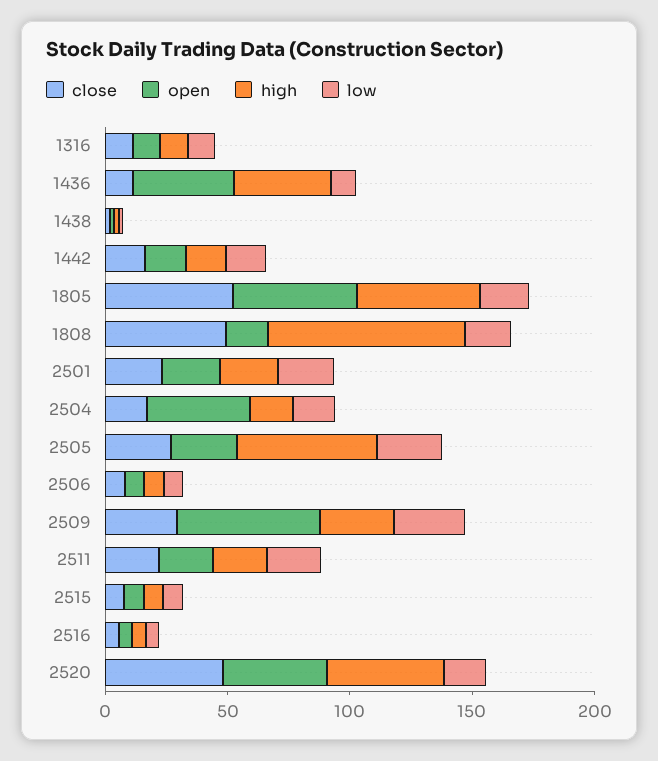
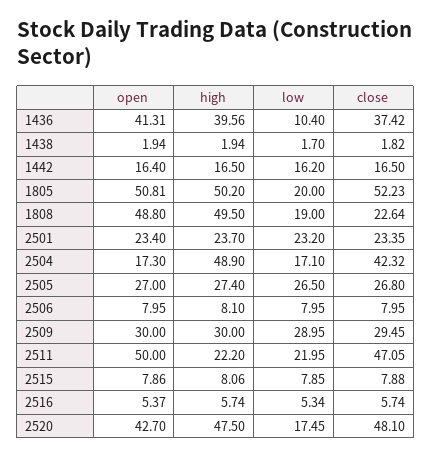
close, 1316: 10 -> none
open, 1316: 10 -> none
high, 1316: 10 -> none
low, 1316: 10 -> none
close, 1436: 10 -> 37.42
close, 1808: 50 -> 22.64
open, 1808: 20 -> 48.8
high, 1808: 80 -> 49.5
close, 2504: 20 -> 42.32
open, 2504: 40 -> 17.3
high, 2504: 20 -> 48.9
high, 2505: 60 -> 27.4
open, 2509: 60 -> 30
close, 2511: 20 -> 47.05
open, 2511: 20 -> 50

